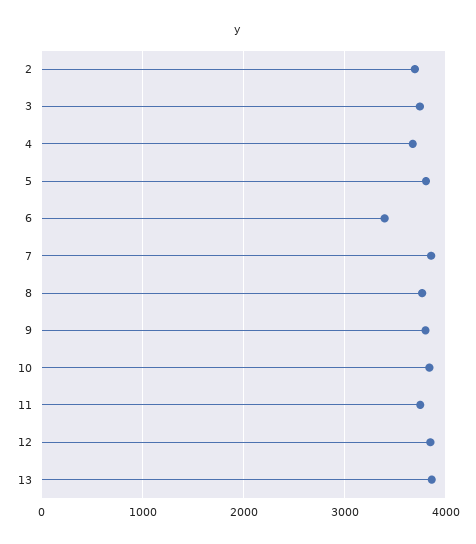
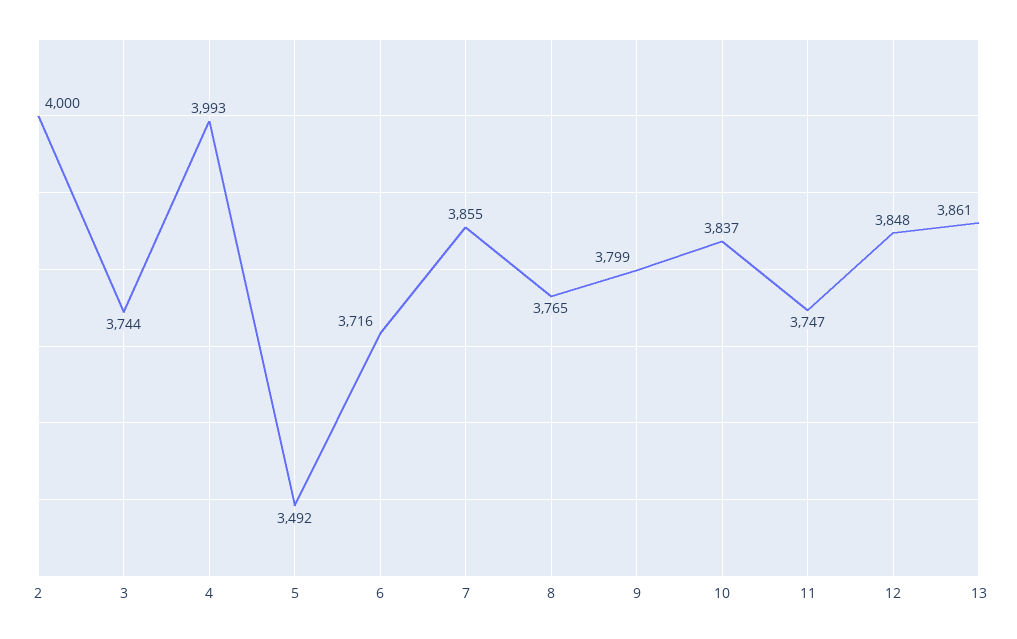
2: 3700 -> 4000
4: 3700 -> 3993
5: 3800 -> 3492
6: 3400 -> 3716

